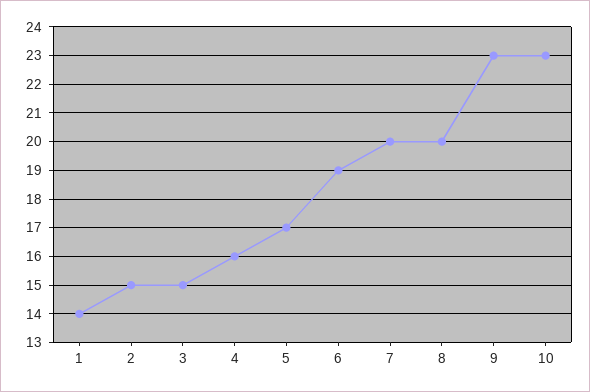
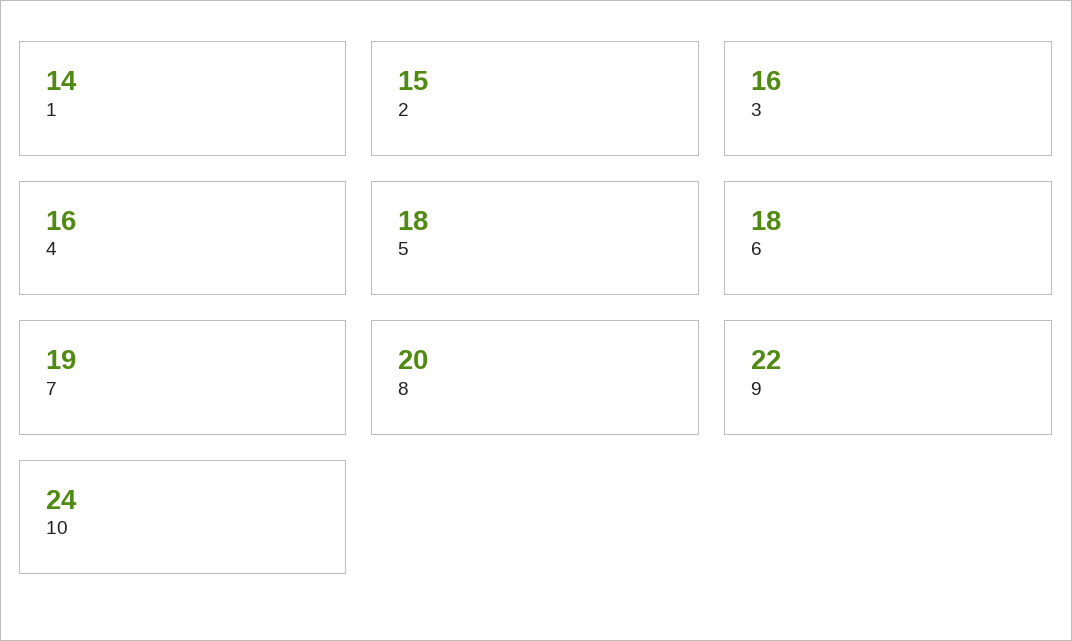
3: 15 -> 16
5: 17 -> 18
6: 19 -> 18
7: 20 -> 19
9: 23 -> 22
10: 23 -> 24

